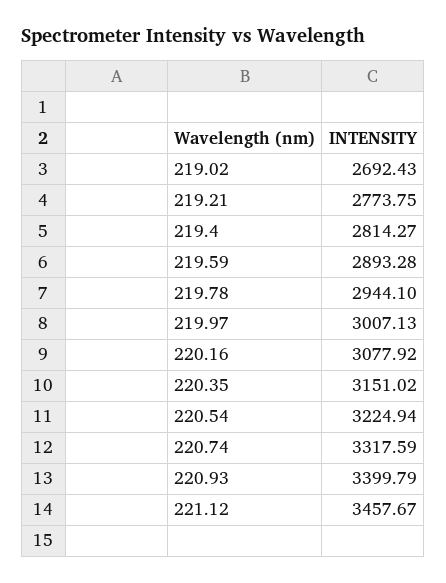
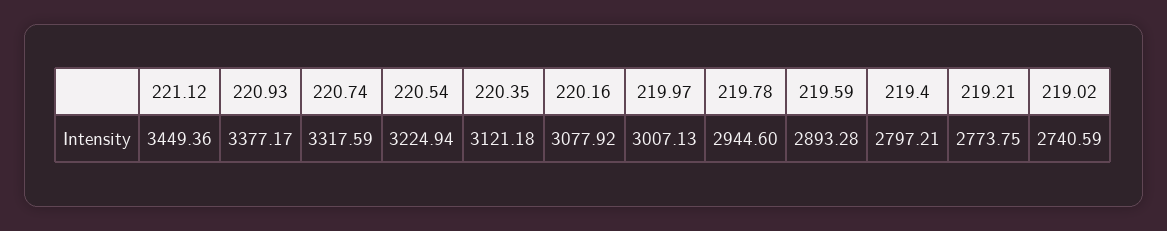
219.02: 2692.43 -> 2740.59
219.4: 2814.27 -> 2797.21
219.78: 2944.1 -> 2944.6
220.35: 3151.02 -> 3121.18
220.93: 3399.79 -> 3377.17
221.12: 3457.67 -> 3449.36

